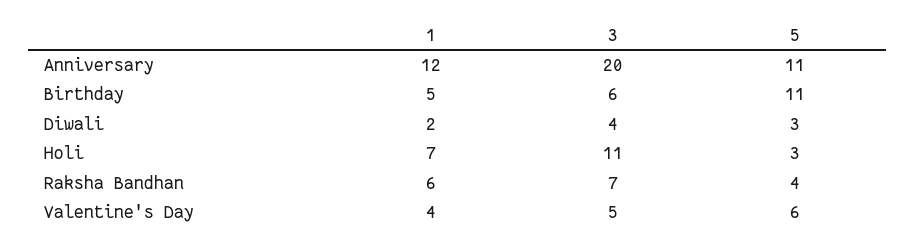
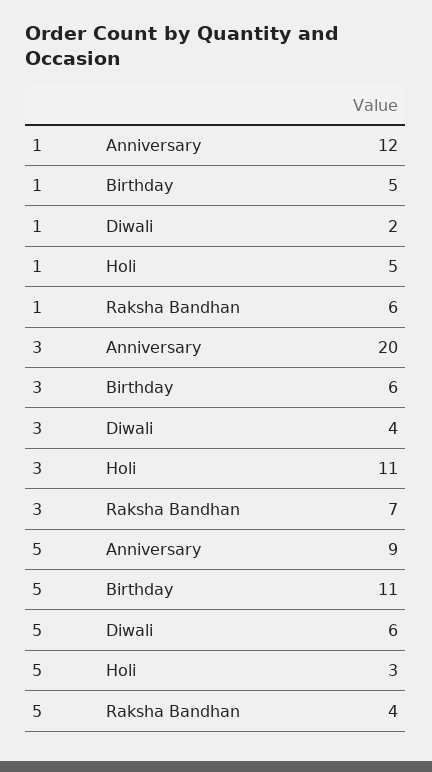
5, Anniversary: 11 -> 9
5, Diwali: 3 -> 6
1, Holi: 7 -> 5
1, Valentine's Day: 4 -> none
3, Valentine's Day: 5 -> none
5, Valentine's Day: 6 -> none

